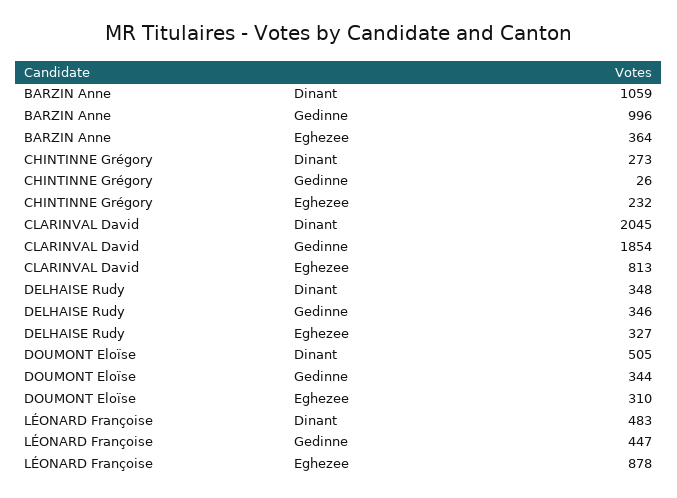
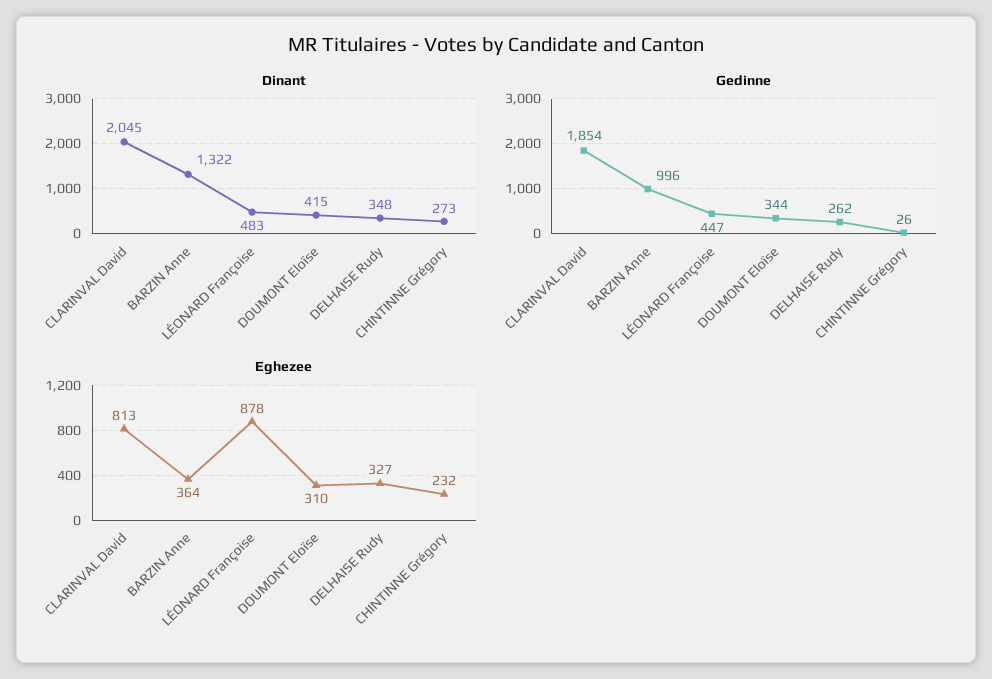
Dinant, BARZIN Anne: 1059 -> 1322
Gedinne, DELHAISE Rudy: 346 -> 262
Dinant, DOUMONT Eloïse: 505 -> 415

